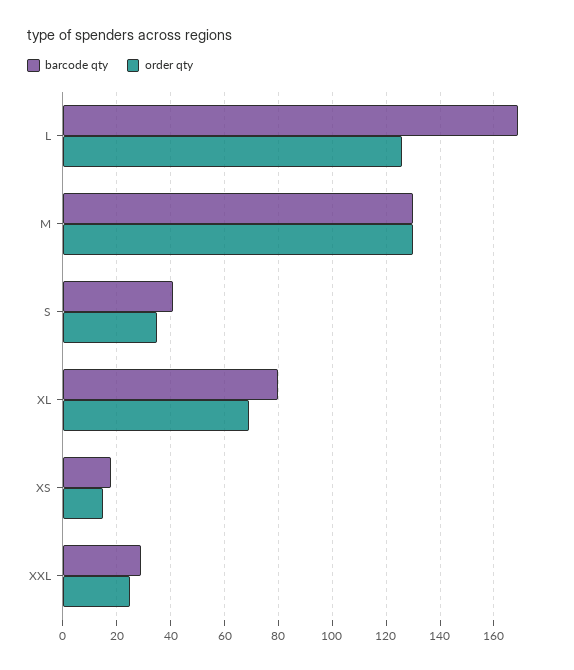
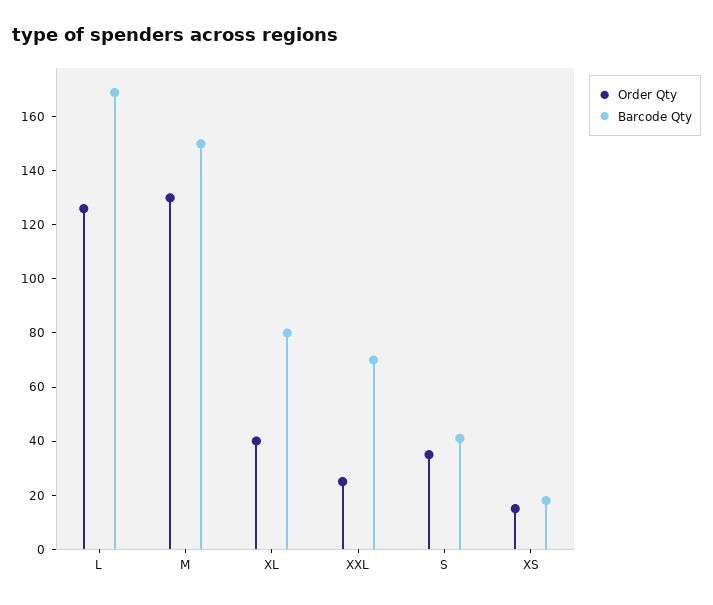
barcode qty, M: 130 -> 150
order qty, XL: 70 -> 40
barcode qty, XXL: 30 -> 70

